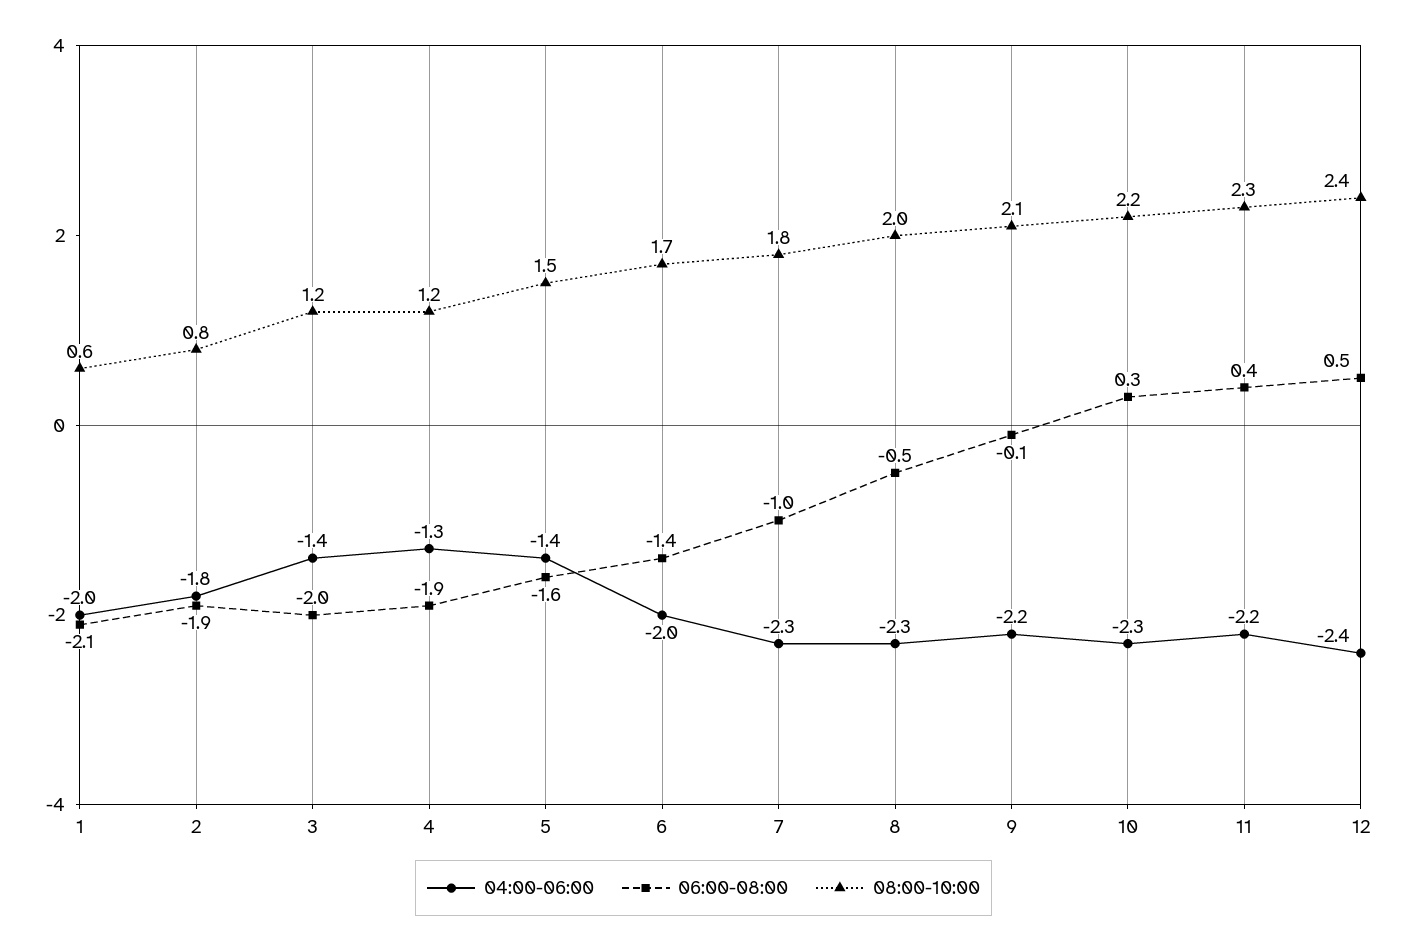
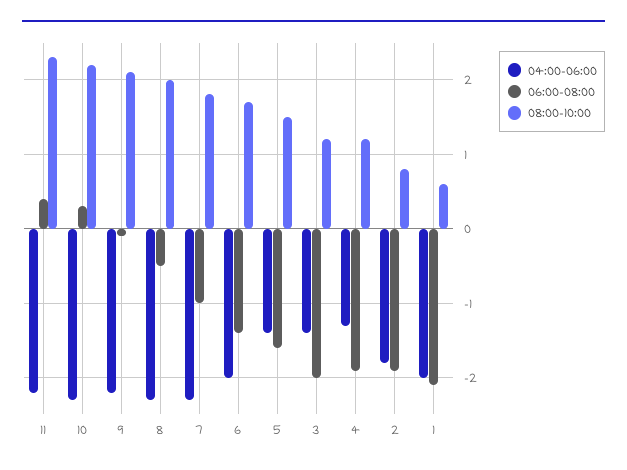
04:00-06:00, 12: -2.4 -> none
06:00-08:00, 12: 0.5 -> none
08:00-10:00, 12: 2.4 -> none

